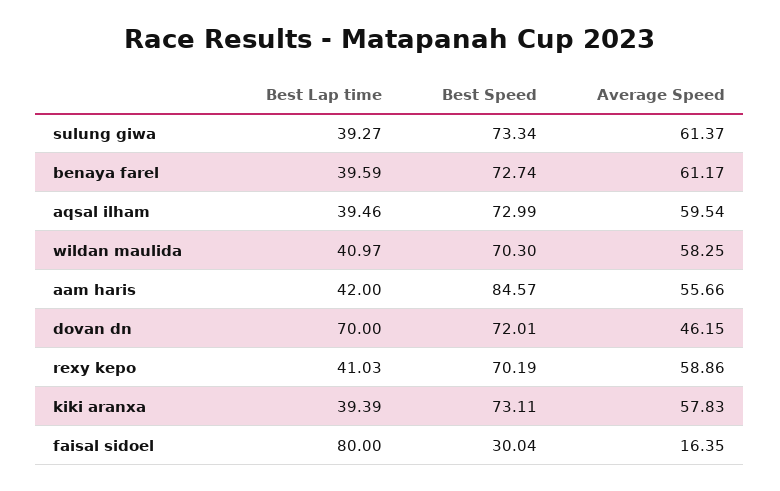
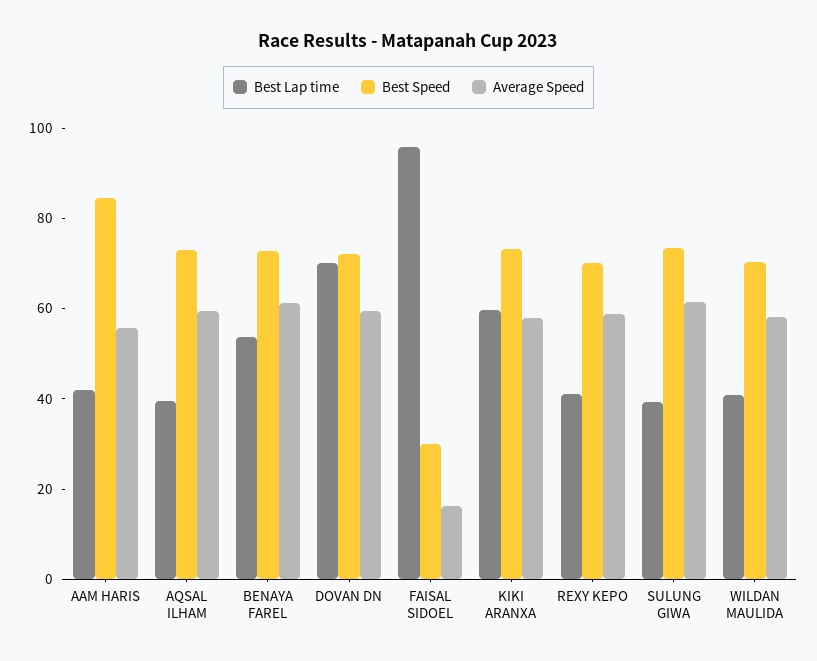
Best Lap time, benaya farel: 39.59 -> 55
Average Speed, dovan dn: 46.15 -> 60
Best Lap time, kiki aranxa: 39.39 -> 60
Best Lap time, faisal sidoel: 80 -> 95

